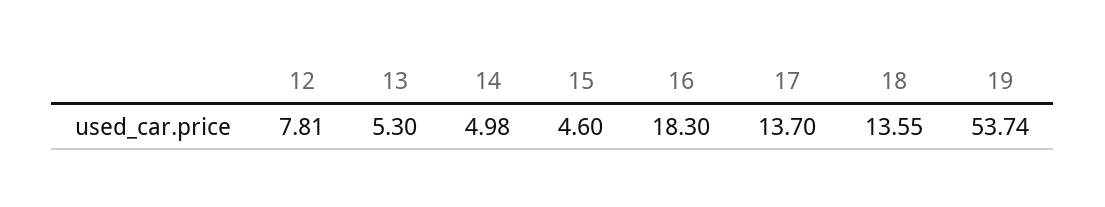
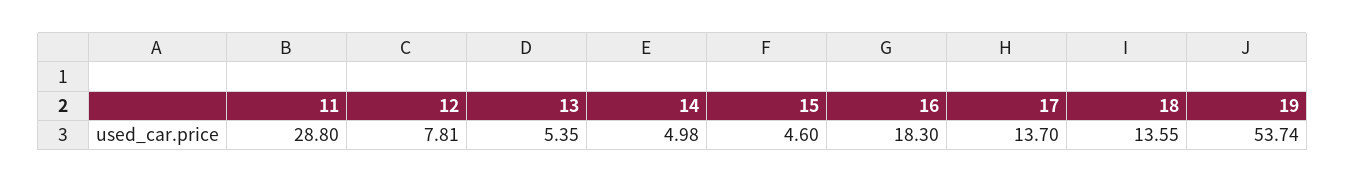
13: 5.3 -> 5.35
11: none -> 28.8

